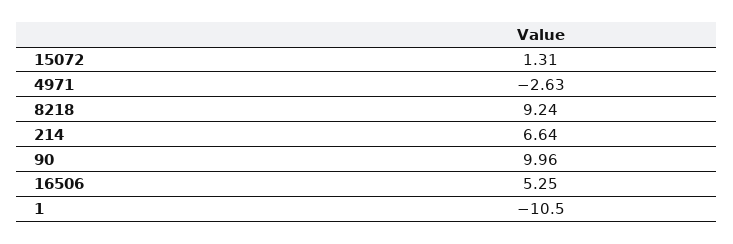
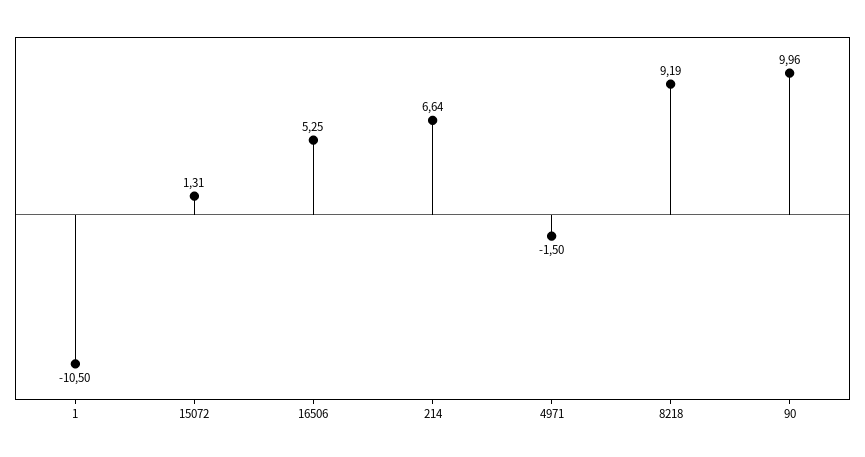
4971: -2.63 -> -1.5
8218: 9.24 -> 9.19

